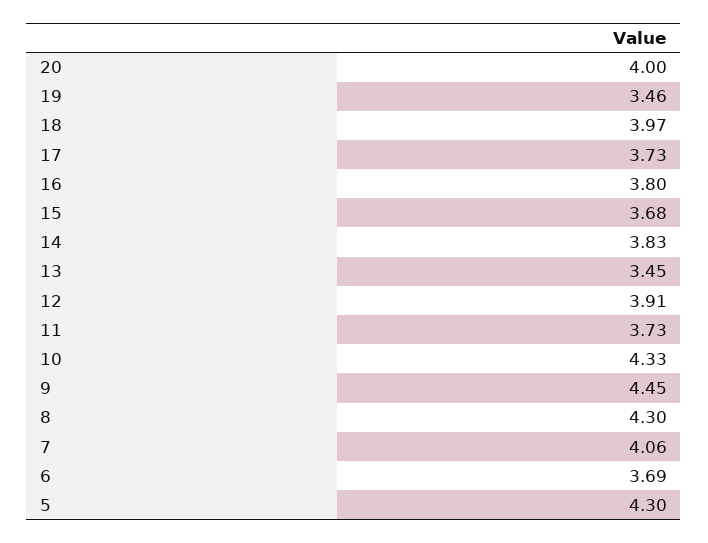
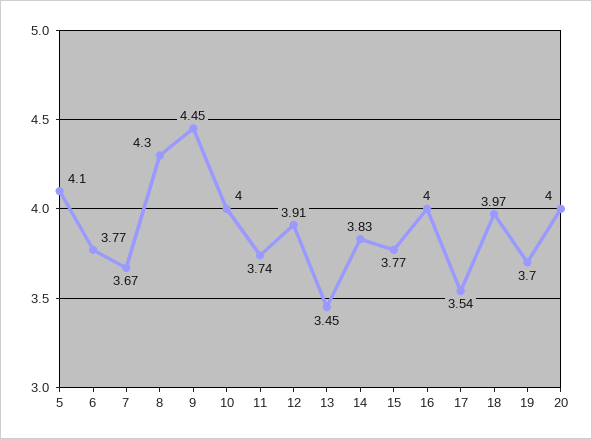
19: 3.46 -> 3.7
17: 3.73 -> 3.54
16: 3.8 -> 4
15: 3.68 -> 3.77
11: 3.73 -> 3.74
10: 4.33 -> 4
7: 4.06 -> 3.67
6: 3.69 -> 3.77
5: 4.3 -> 4.1

